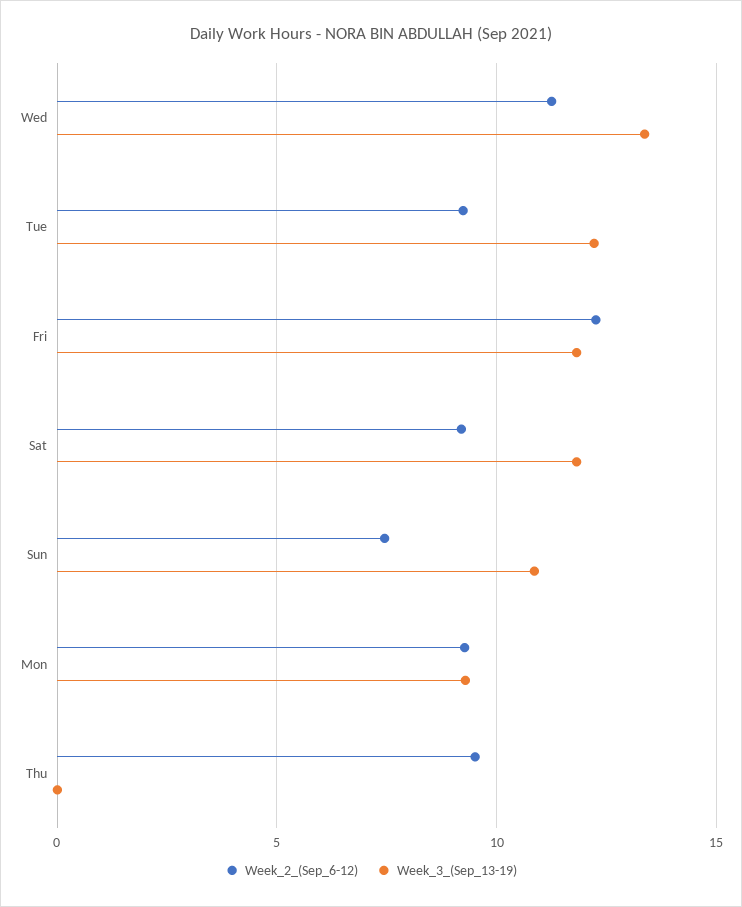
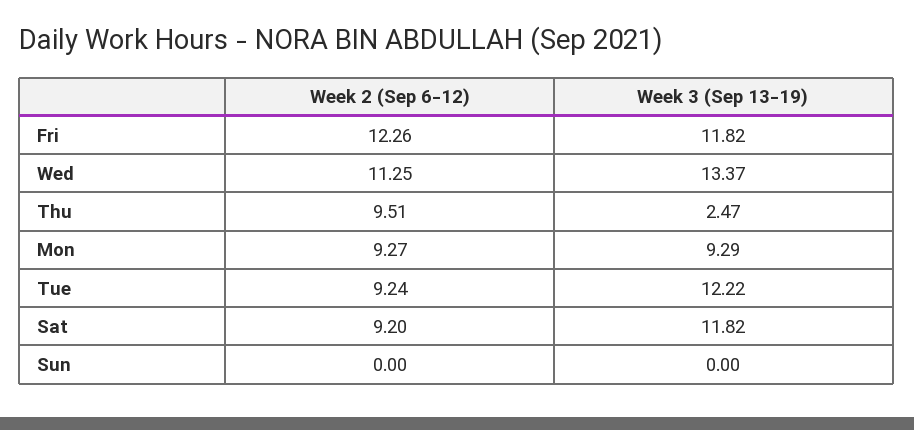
Week_2_(Sep_6-12), Sun: 7.5 -> 0
Week_3_(Sep_13-19), Sun: 11 -> 0
Week_3_(Sep_13-19), Thu: 0 -> 2.47

